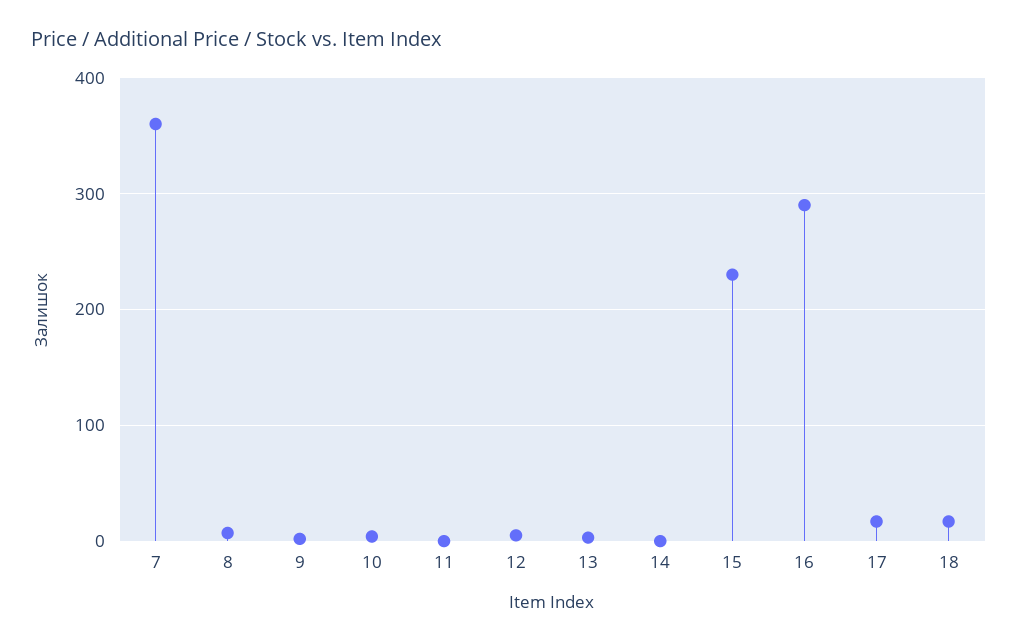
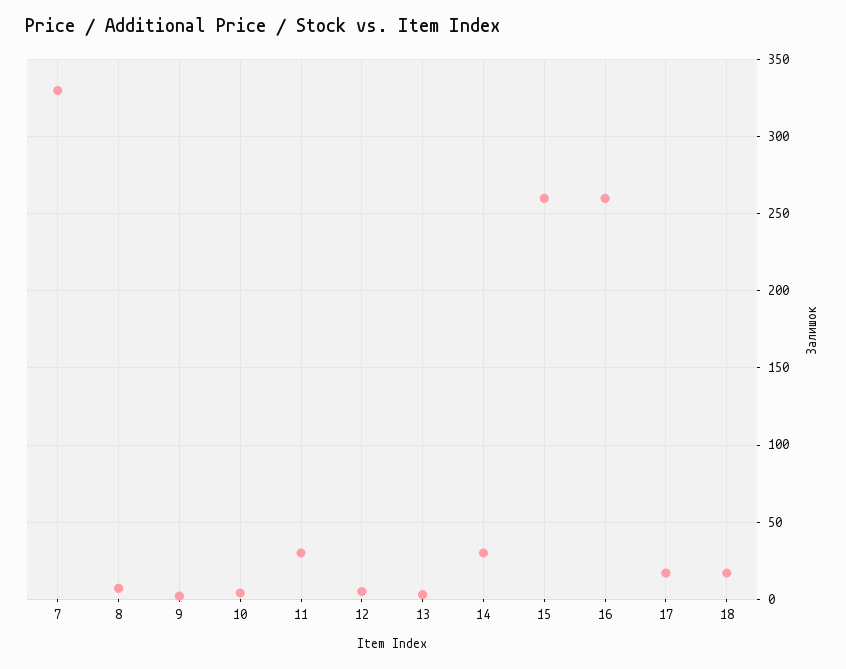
7: 360 -> 330
11: 0 -> 30
14: 0 -> 30
15: 230 -> 260
16: 290 -> 260

